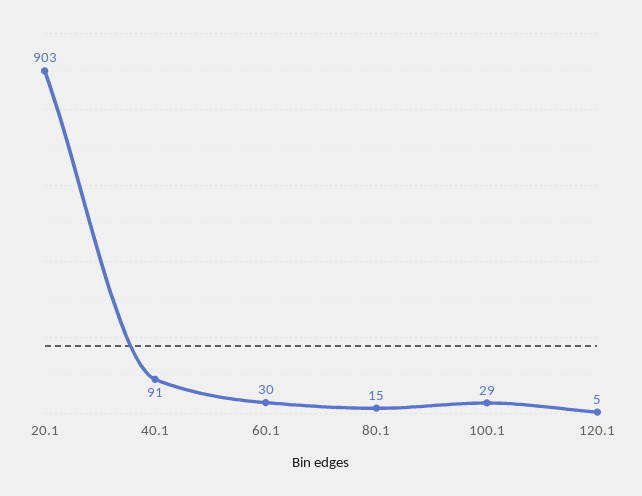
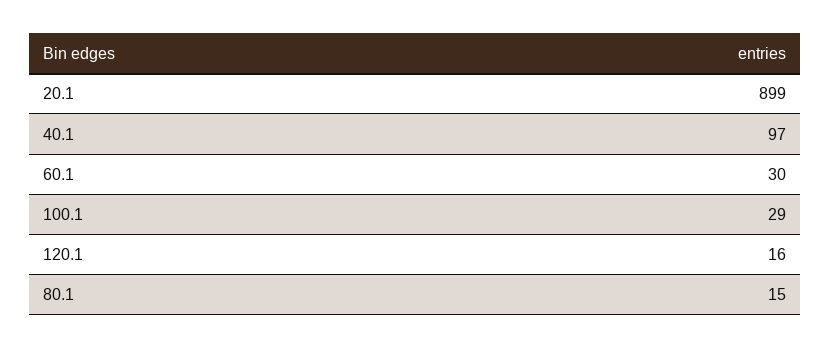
20.1: 903 -> 899
40.1: 91 -> 97
120.1: 5 -> 16

